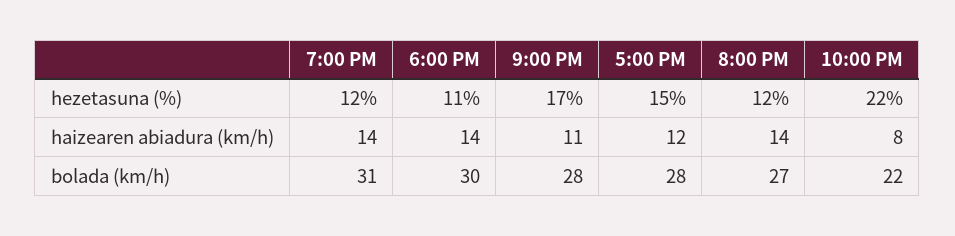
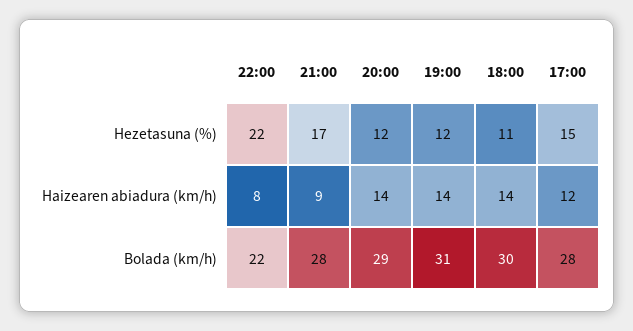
9:00 PM, haizearen abiadura (km/h): 11 -> 9
8:00 PM, bolada (km/h): 27 -> 29

